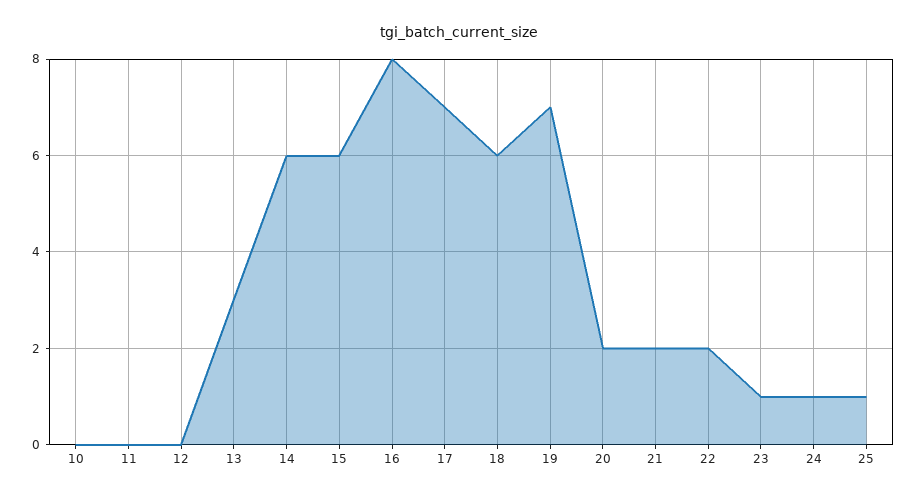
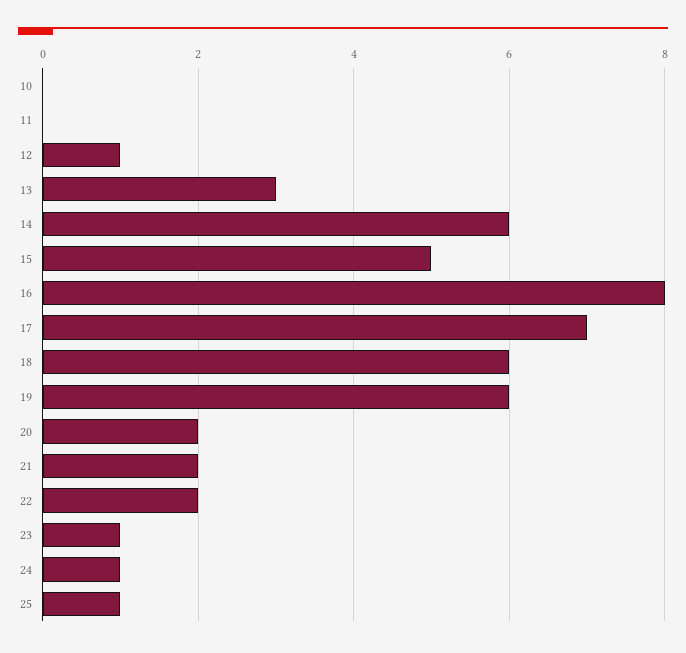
12: 0 -> 1
15: 6 -> 5
19: 7 -> 6

